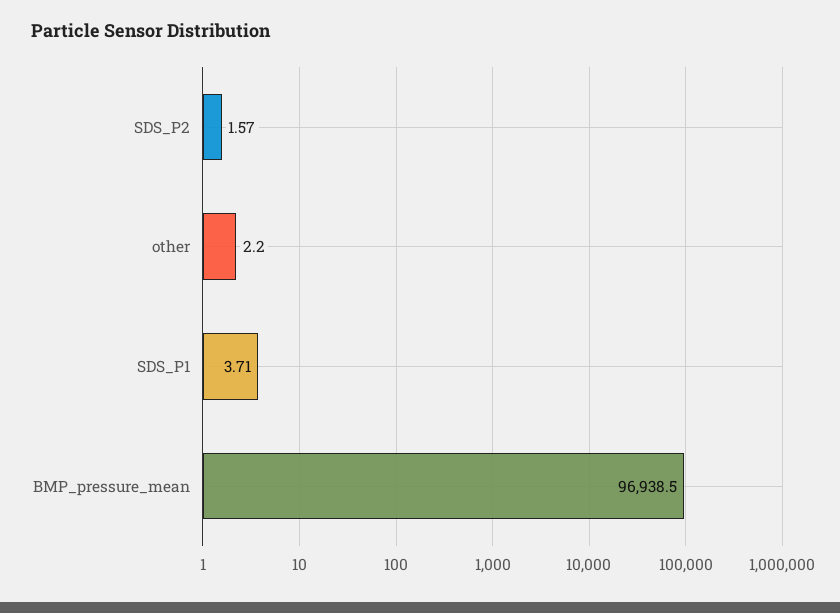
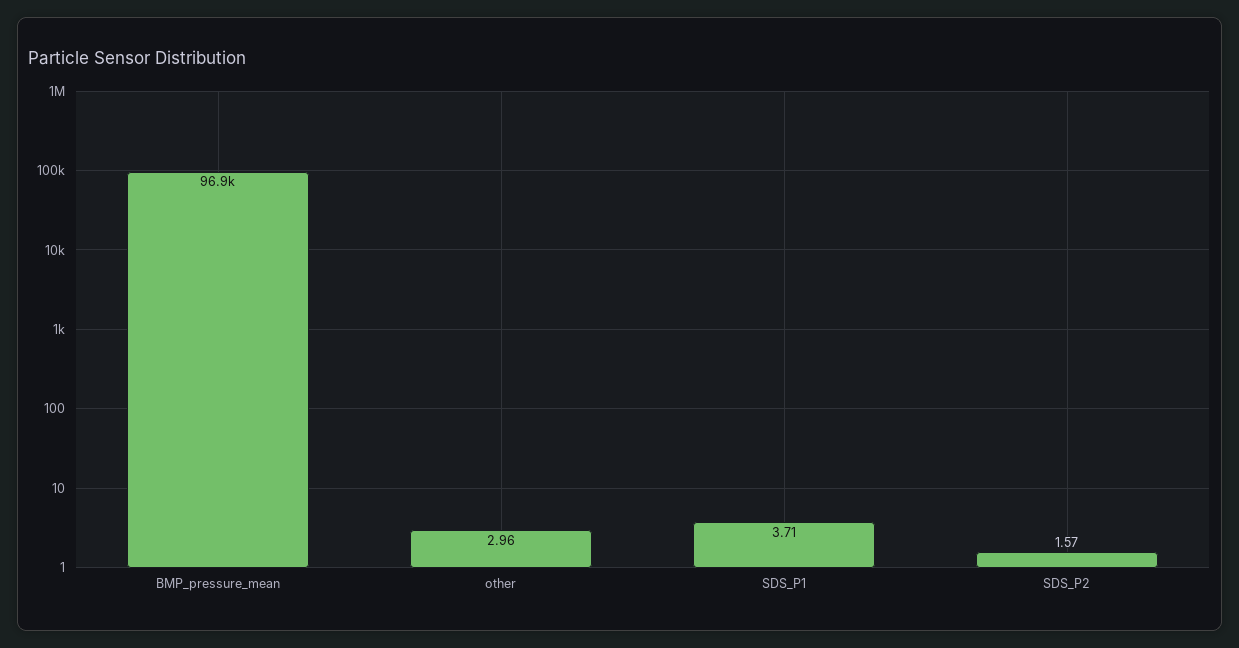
other: 2.2 -> 2.96

